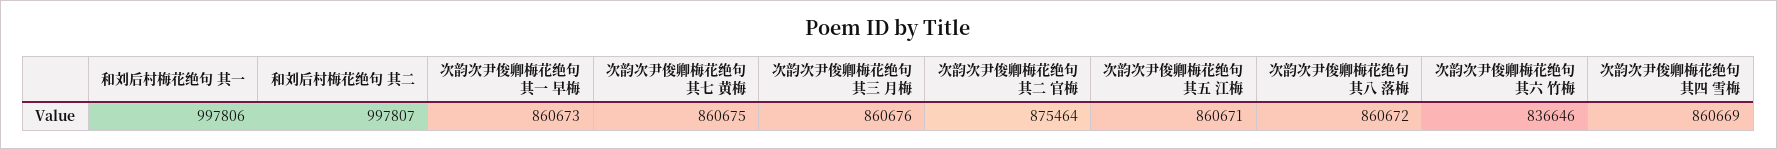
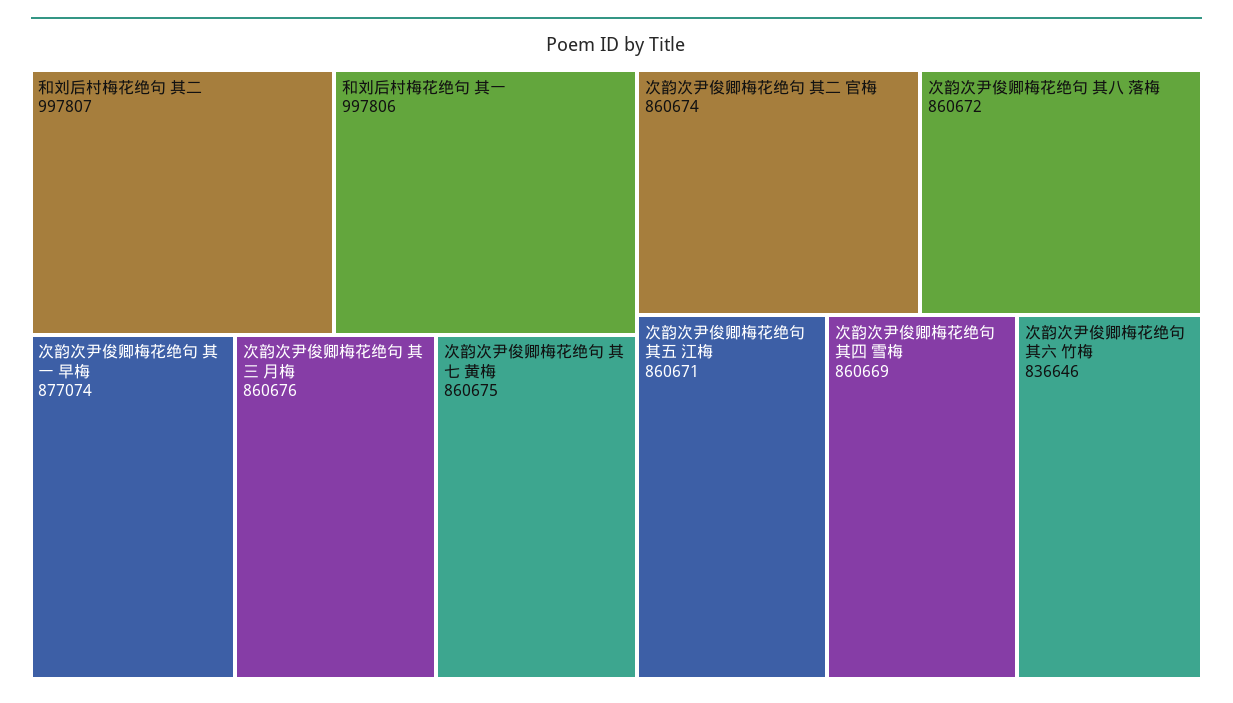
次韵次尹俊卿梅花绝句 其一 早梅: 860673 -> 877074
次韵次尹俊卿梅花绝句 其二 官梅: 875464 -> 860674

